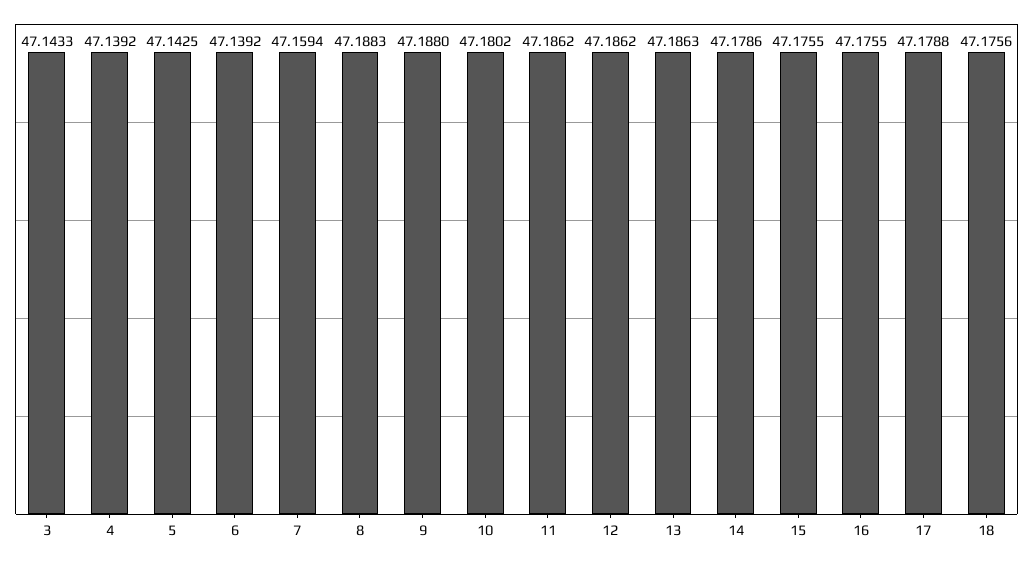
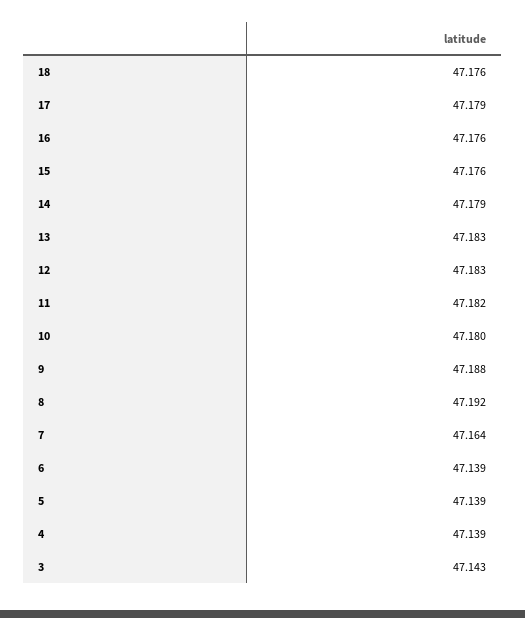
5: 47.1425 -> 47.139
7: 47.1594 -> 47.164
8: 47.1883 -> 47.192
11: 47.1862 -> 47.182
12: 47.1862 -> 47.183
13: 47.1863 -> 47.183

